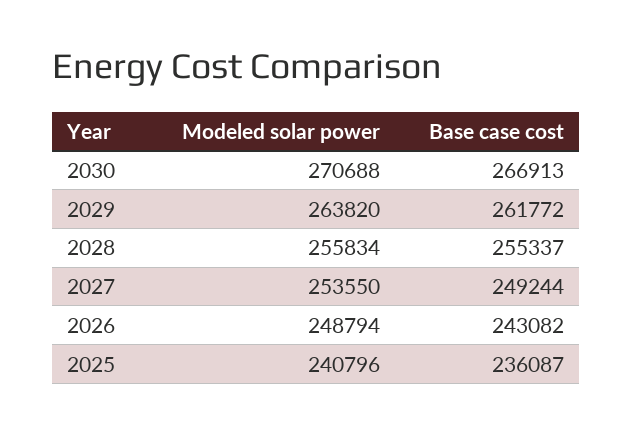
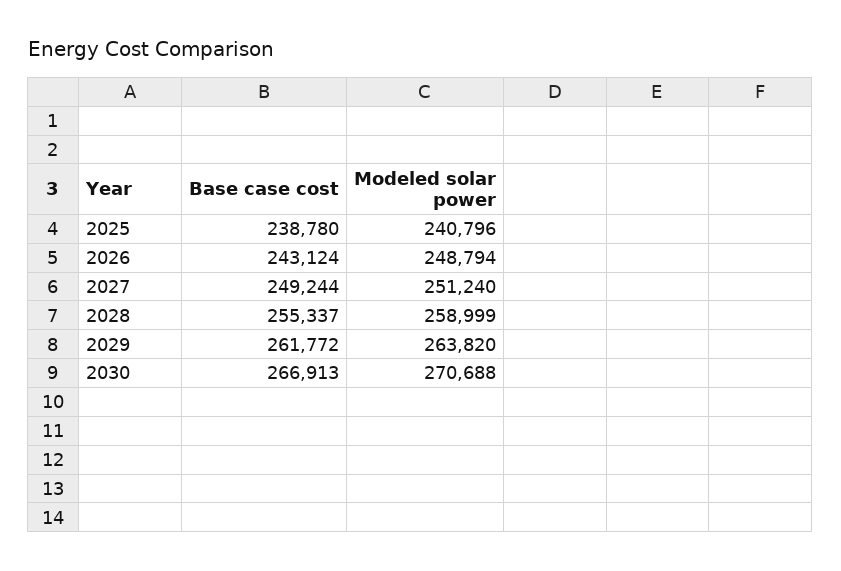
Modeled solar power, 2028: 255834 -> 258999
Modeled solar power, 2027: 253550 -> 251240
Base case cost, 2026: 243082 -> 243124
Base case cost, 2025: 236087 -> 238780

